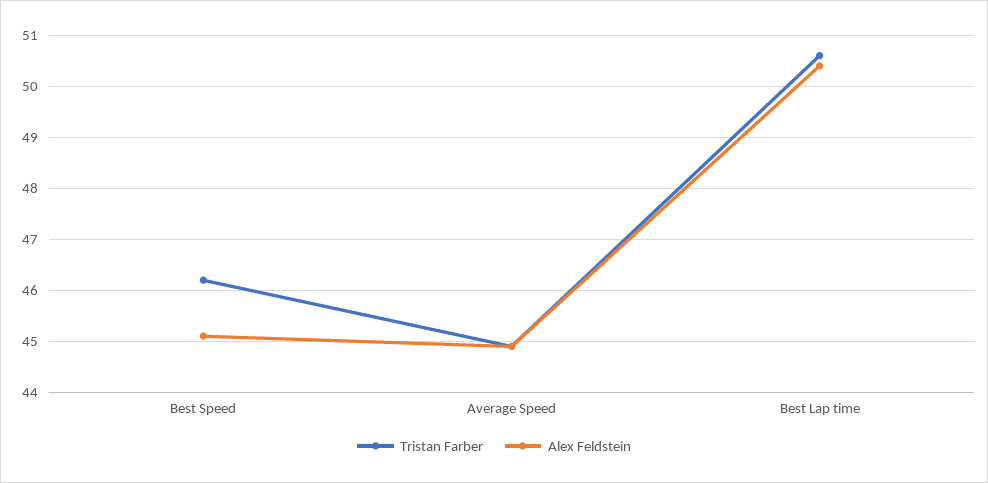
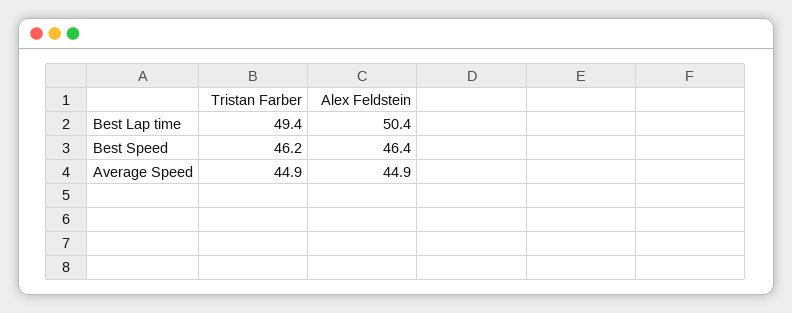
Alex Feldstein, Best Speed: 45 -> 46.4
Tristan Farber, Best Lap time: 50.5 -> 49.4

